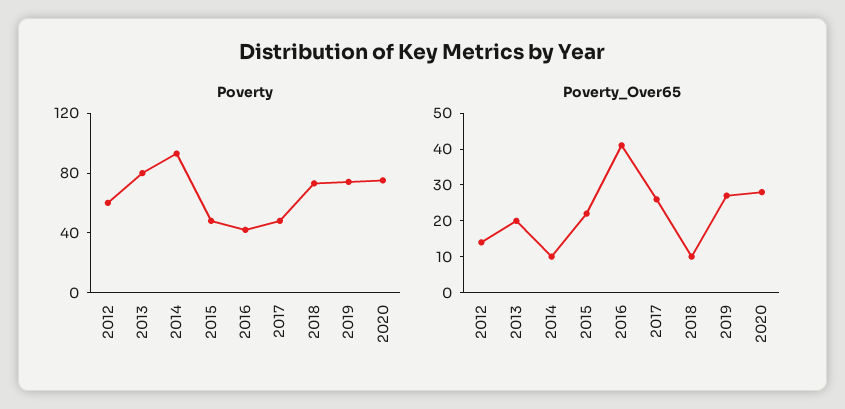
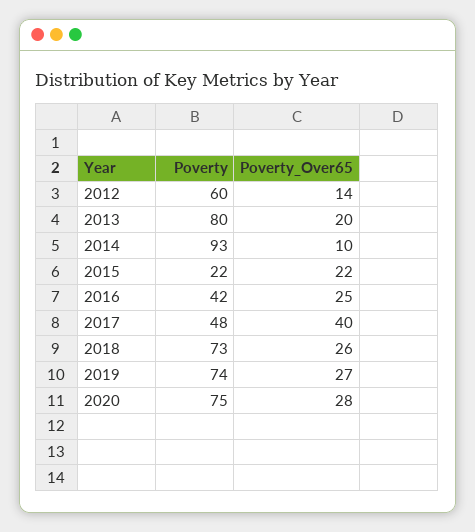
Poverty, 2015: 50 -> 22
Poverty_Over65, 2016: 40 -> 25
Poverty_Over65, 2017: 25 -> 40
Poverty_Over65, 2018: 10 -> 26

